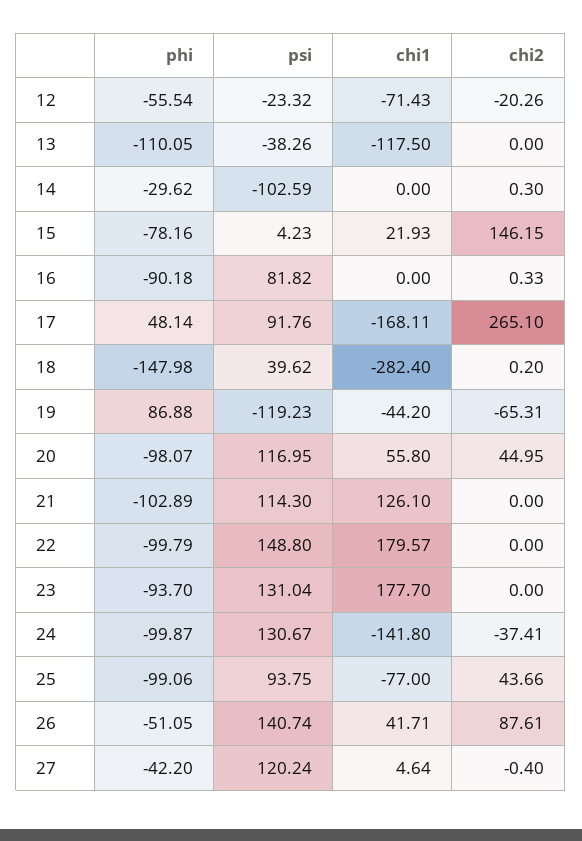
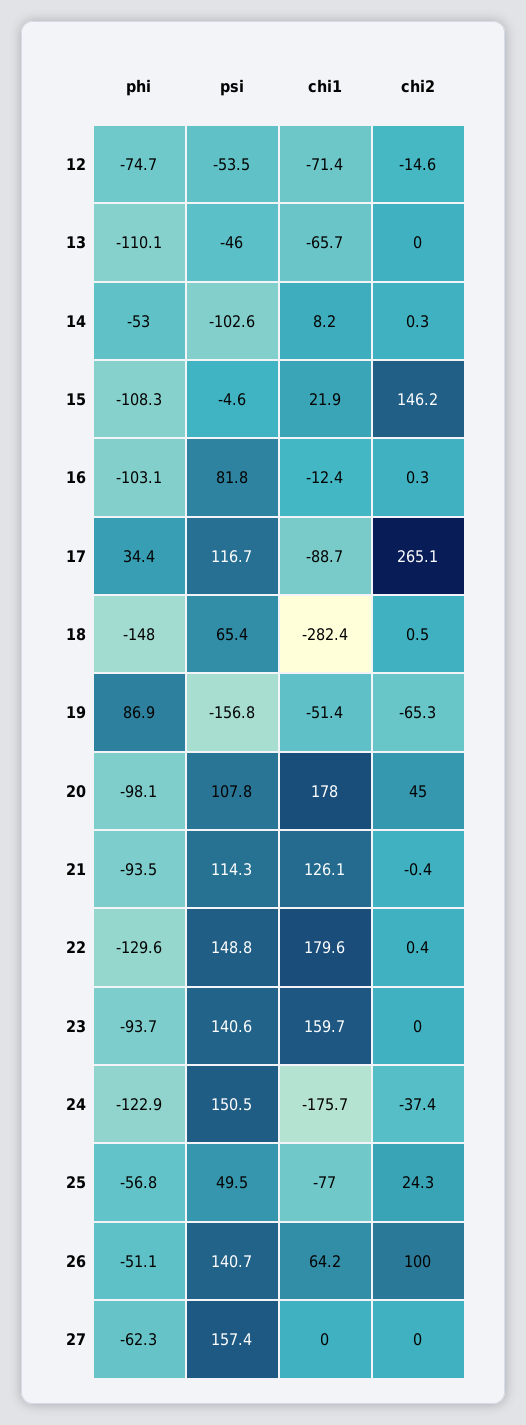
phi, 12: -55.54 -> -74.7
psi, 12: -23.32 -> -53.5
chi2, 12: -20.26 -> -14.6
psi, 13: -38.26 -> -46
chi1, 13: -117.5 -> -65.7
phi, 14: -29.62 -> -53
chi1, 14: 0 -> 8.2
phi, 15: -78.16 -> -108.3
psi, 15: 4.23 -> -4.6
phi, 16: -90.18 -> -103.1
chi1, 16: 0 -> -12.4
phi, 17: 48.14 -> 34.4
psi, 17: 91.76 -> 116.7
chi1, 17: -168.11 -> -88.7
psi, 18: 39.62 -> 65.4
chi2, 18: 0.2 -> 0.5
psi, 19: -119.23 -> -156.8
chi1, 19: -44.2 -> -51.4
psi, 20: 116.95 -> 107.8
chi1, 20: 55.8 -> 178
phi, 21: -102.89 -> -93.5
chi2, 21: 0 -> -0.4
phi, 22: -99.79 -> -129.6
chi2, 22: 0 -> 0.4
psi, 23: 131.04 -> 140.6
chi1, 23: 177.7 -> 159.7
phi, 24: -99.87 -> -122.9
psi, 24: 130.67 -> 150.5
chi1, 24: -141.8 -> -175.7
phi, 25: -99.06 -> -56.8
psi, 25: 93.75 -> 49.5
chi2, 25: 43.66 -> 24.3
chi1, 26: 41.71 -> 64.2
chi2, 26: 87.61 -> 100
phi, 27: -42.2 -> -62.3
psi, 27: 120.24 -> 157.4
chi1, 27: 4.64 -> 0
chi2, 27: -0.4 -> 0

